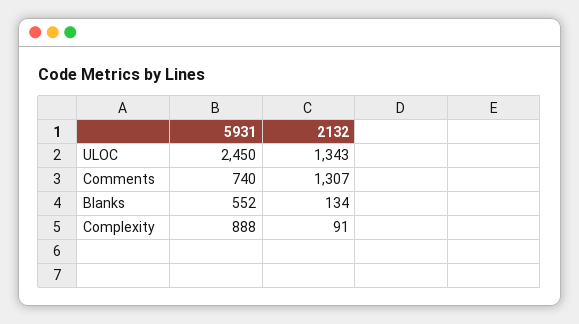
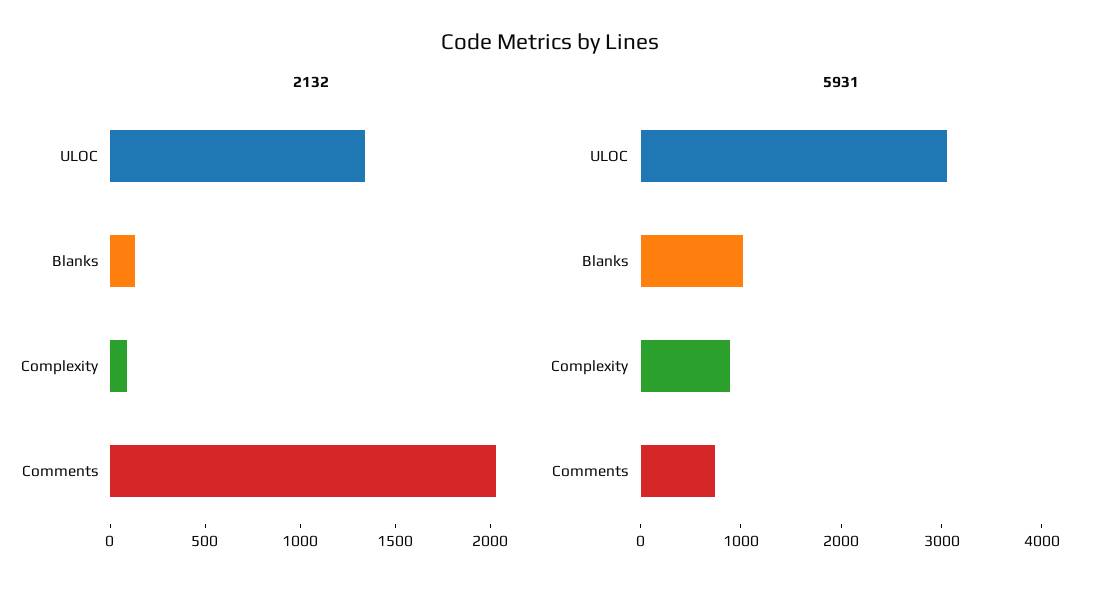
5931, ULOC: 2450 -> 3000
2132, Comments: 1307 -> 2000
5931, Blanks: 552 -> 1000

